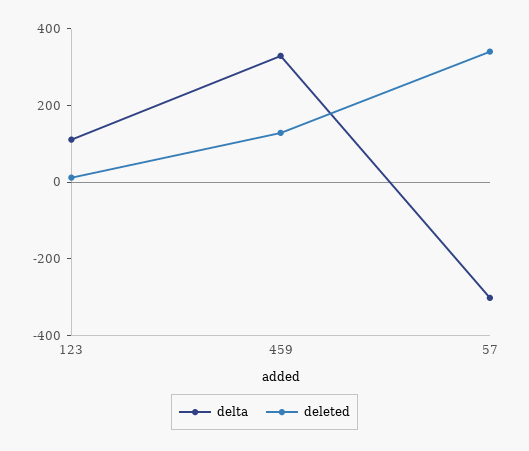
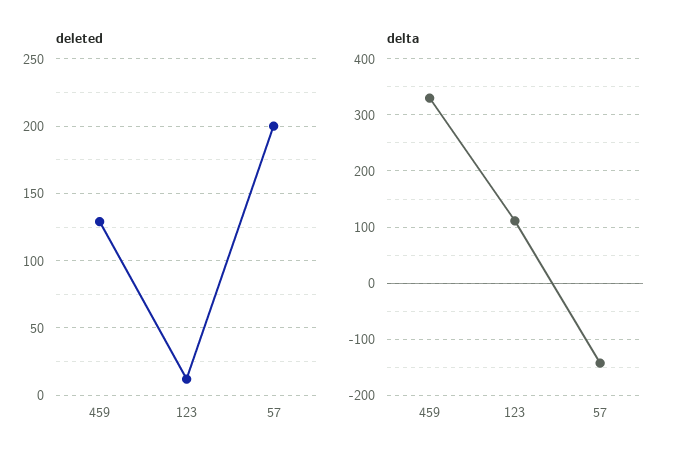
delta, 57: -300 -> -140
deleted, 57: 350 -> 200

